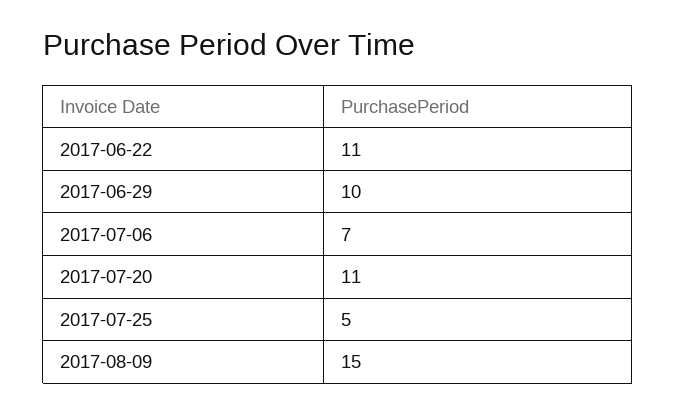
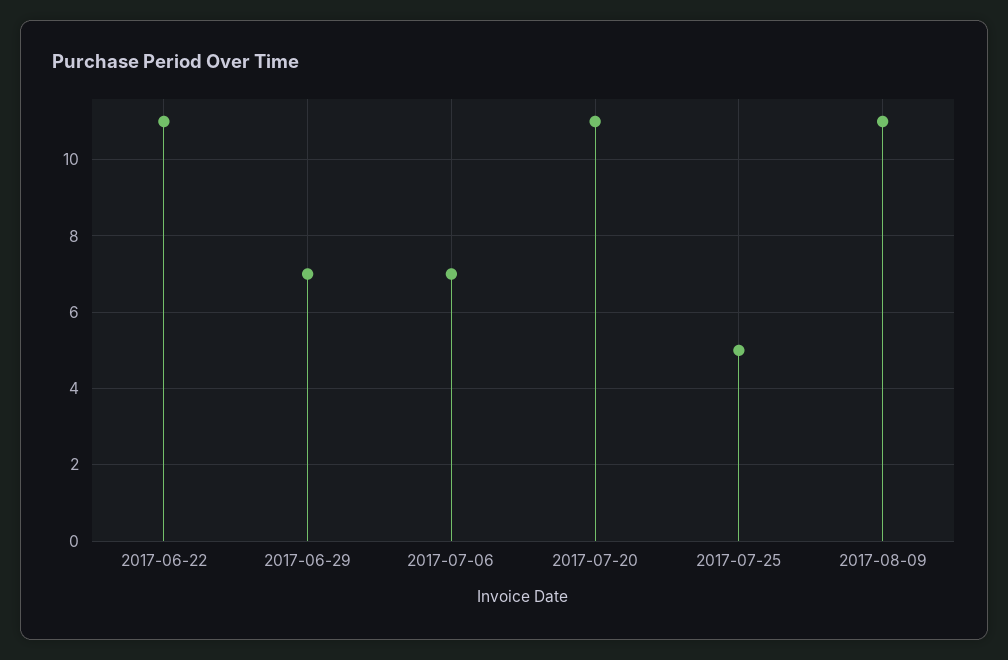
2017-06-29: 10 -> 7
2017-08-09: 15 -> 11

